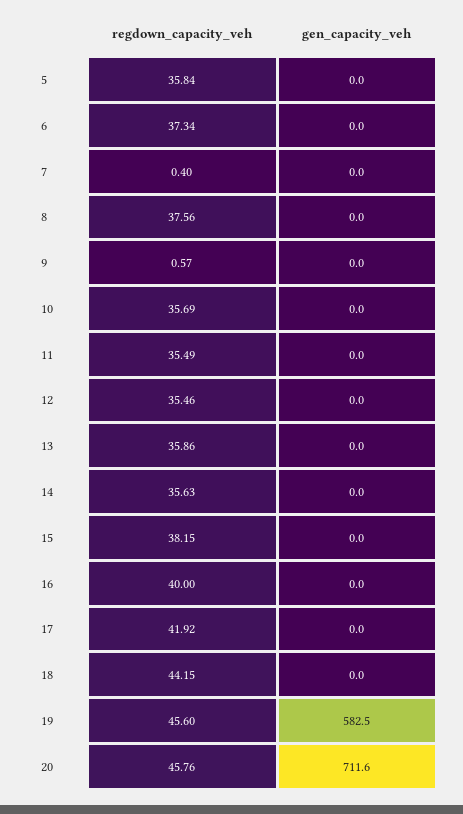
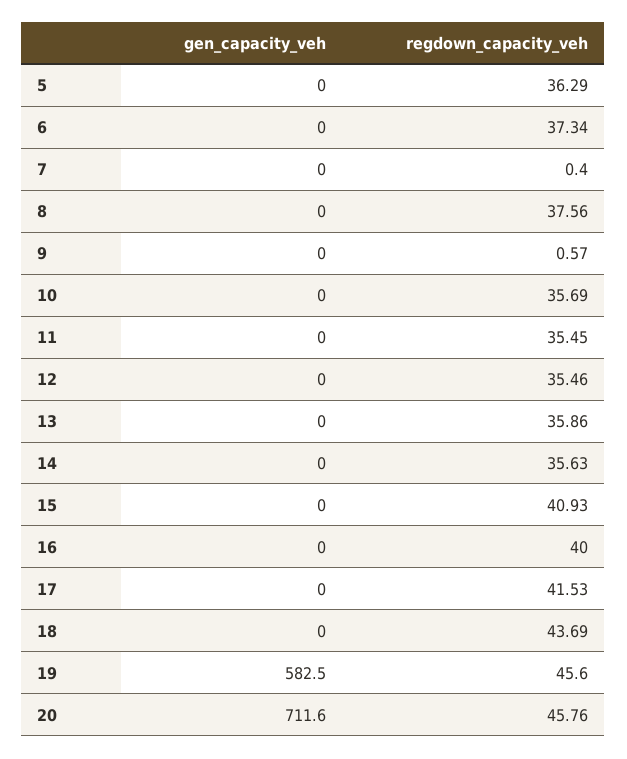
regdown_capacity_veh, 5: 35.84 -> 36.29
regdown_capacity_veh, 11: 35.49 -> 35.45
regdown_capacity_veh, 15: 38.15 -> 40.93
regdown_capacity_veh, 17: 41.92 -> 41.53
regdown_capacity_veh, 18: 44.15 -> 43.69

